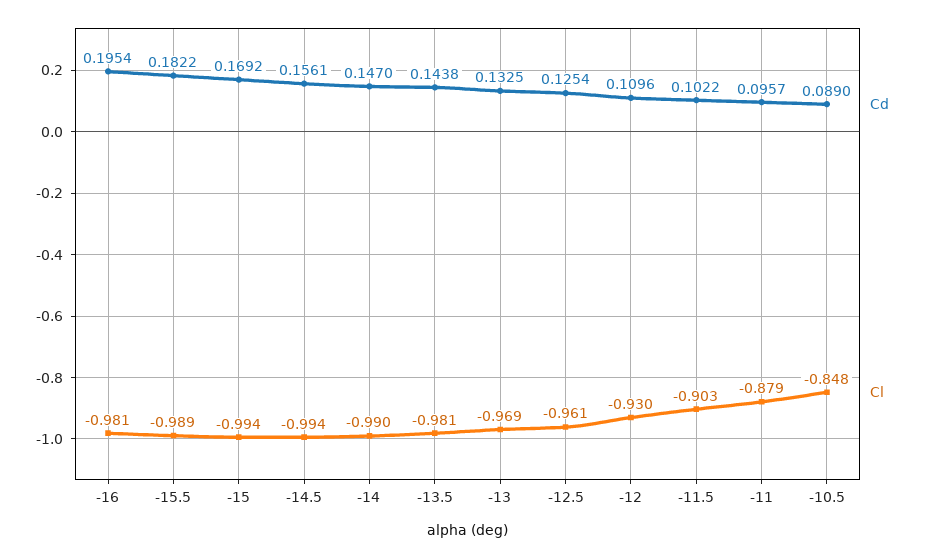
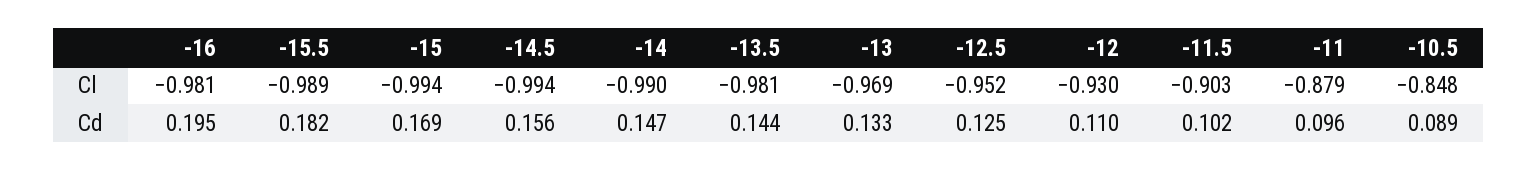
Cl, -12.5: -0.961 -> -0.952

